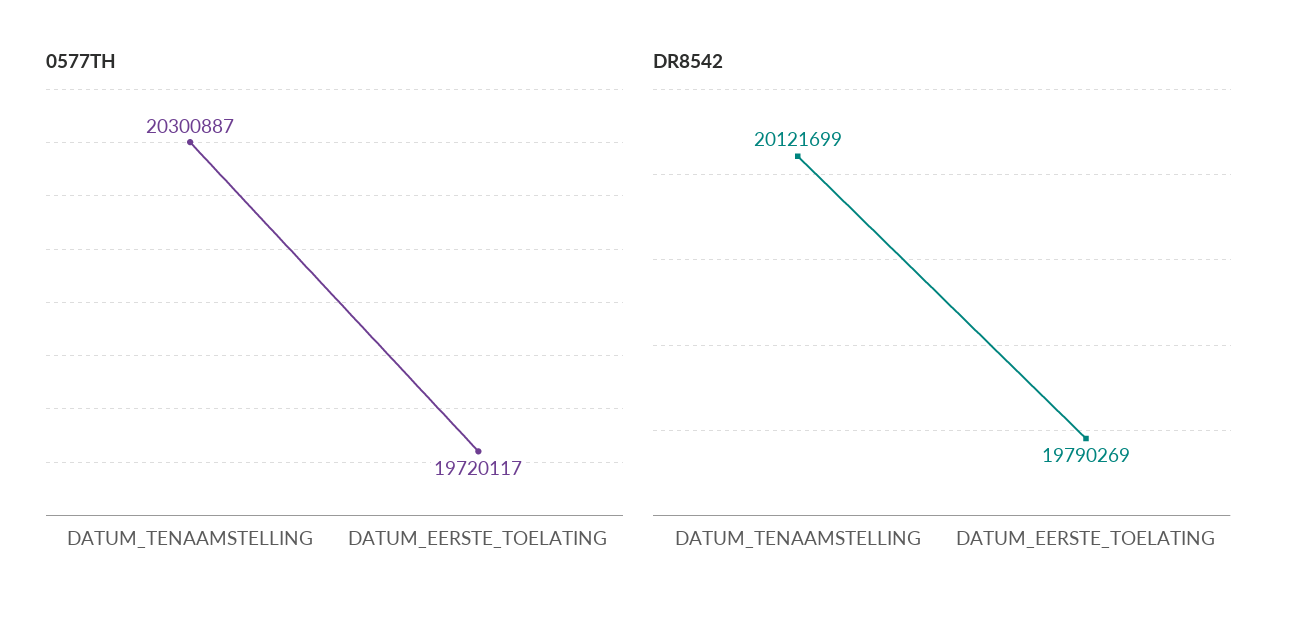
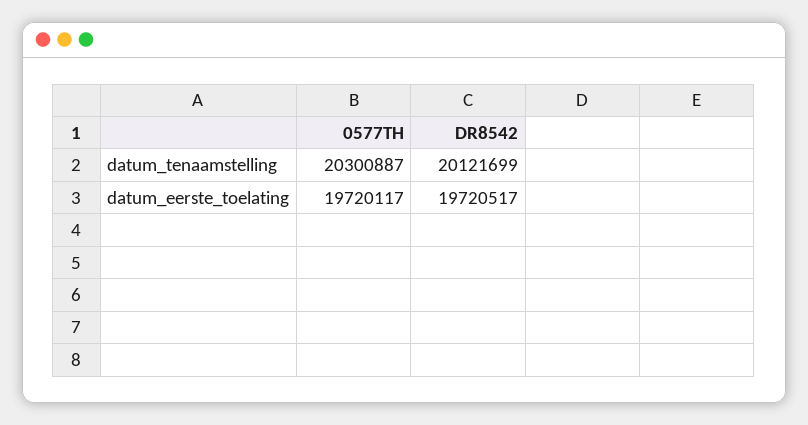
DR8542, DATUM_EERSTE_TOELATING: 19790269 -> 19720517

